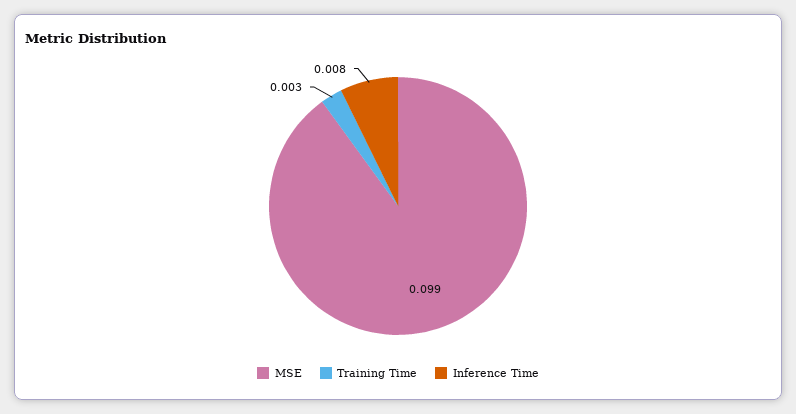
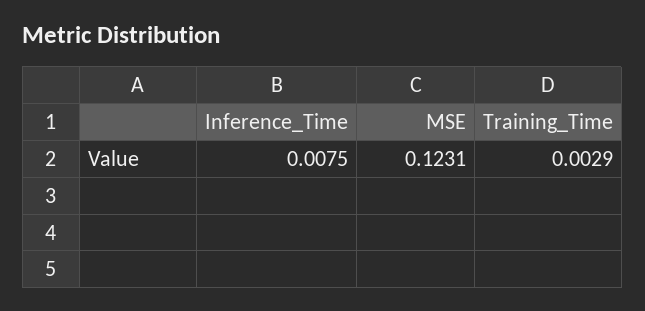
MSE: 0.099 -> 0.1231

